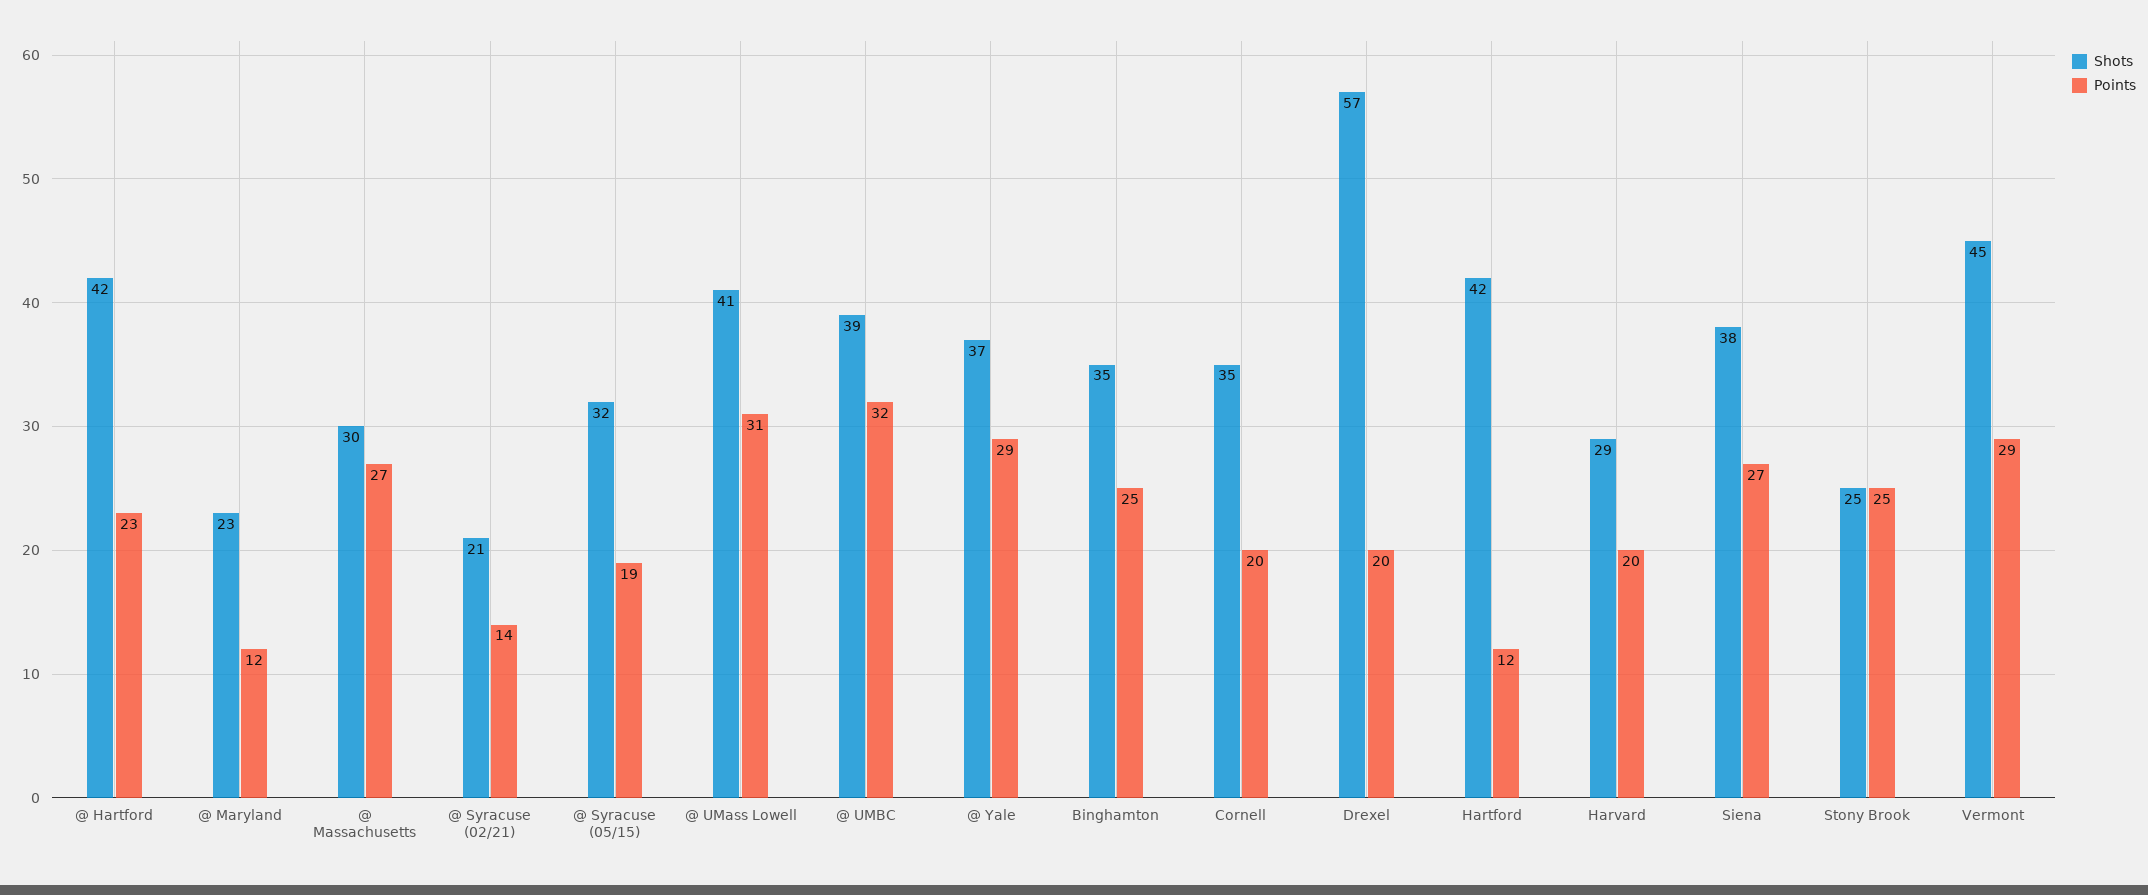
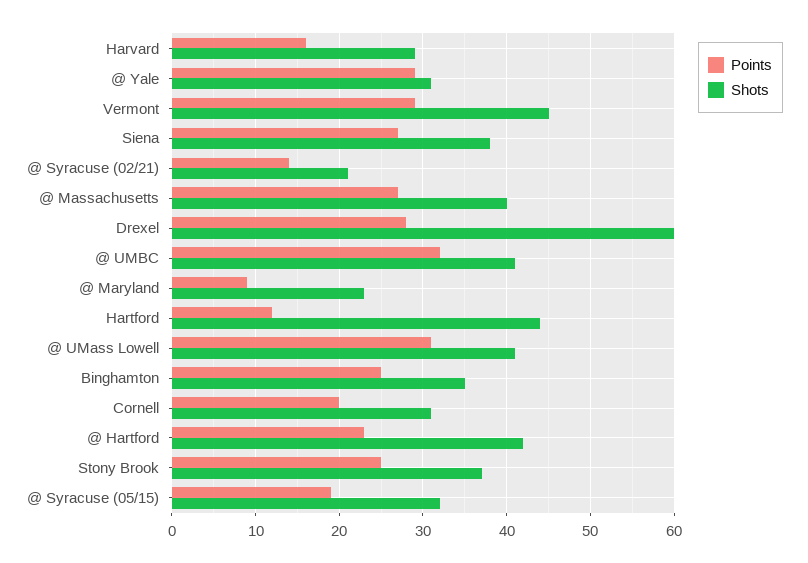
Points, @ Maryland: 12 -> 9
Shots, @ Massachusetts: 30 -> 40
Shots, @ UMBC: 39 -> 41
Shots, @ Yale: 37 -> 31
Shots, Cornell: 35 -> 31
Shots, Drexel: 57 -> 60
Points, Drexel: 20 -> 28
Shots, Hartford: 42 -> 44
Points, Harvard: 20 -> 16
Shots, Stony Brook: 25 -> 37

